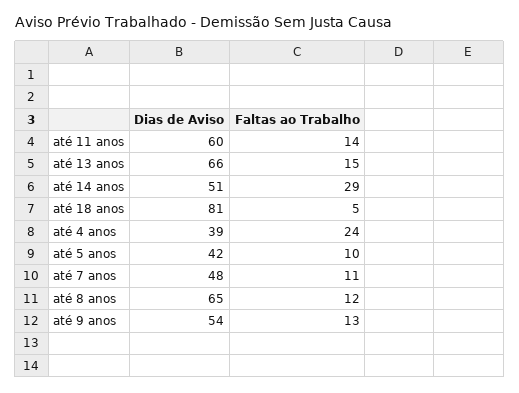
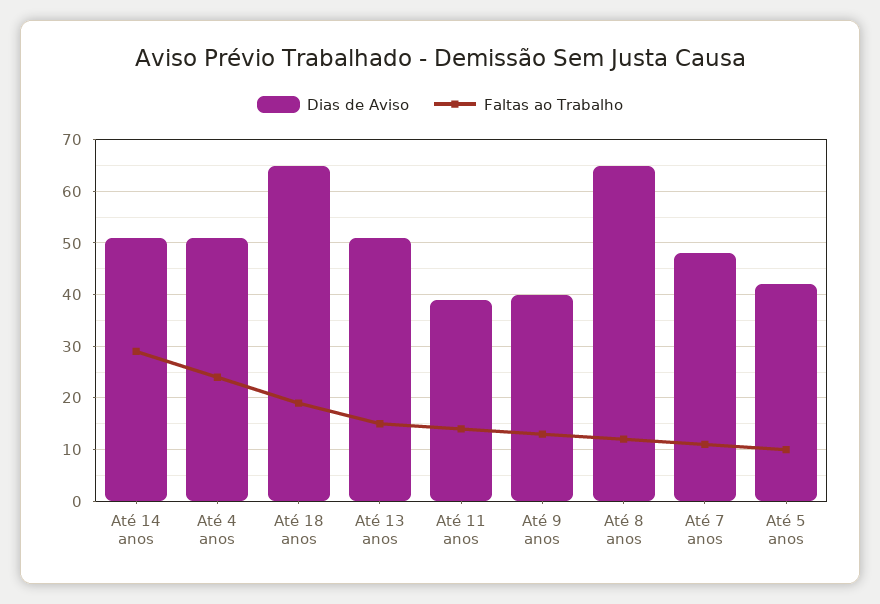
Dias de Aviso, até 11 anos: 60 -> 40
Dias de Aviso, até 13 anos: 66 -> 50
Dias de Aviso, até 18 anos: 81 -> 65
Faltas ao Trabalho, até 18 anos: 5 -> 20
Dias de Aviso, até 4 anos: 39 -> 50
Dias de Aviso, até 9 anos: 54 -> 40

